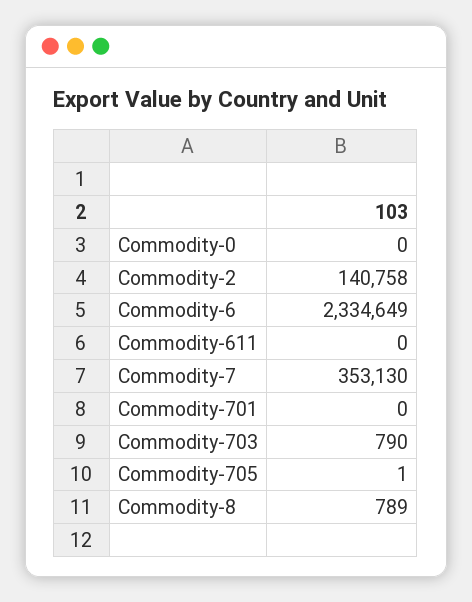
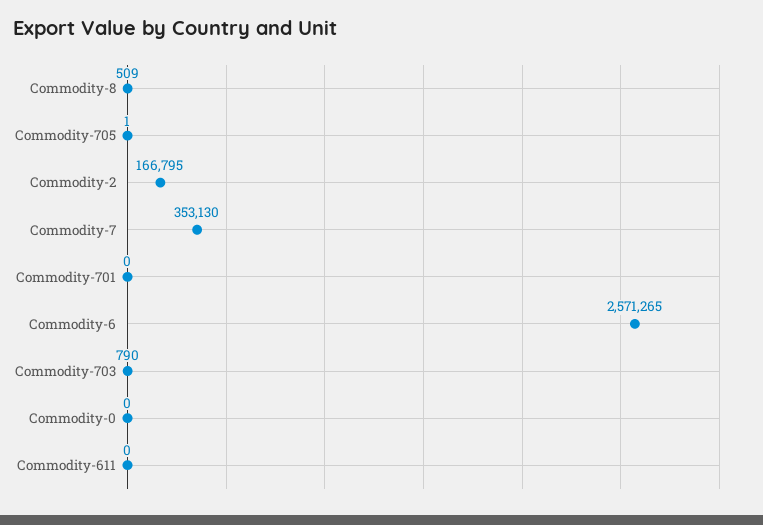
Commodity-2: 140758 -> 166795
Commodity-6: 2334649 -> 2571265
Commodity-8: 789 -> 509

